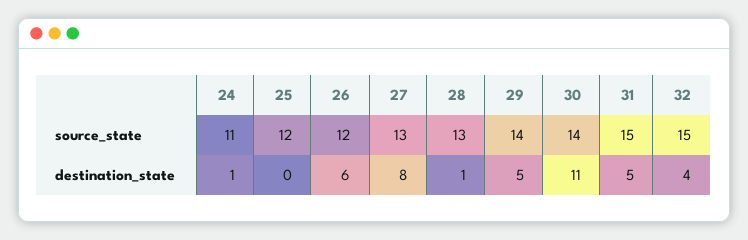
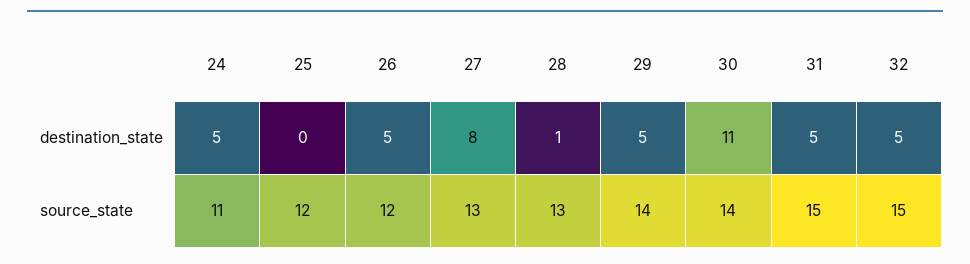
24, destination_state: 1 -> 5
26, destination_state: 6 -> 5
32, destination_state: 4 -> 5

